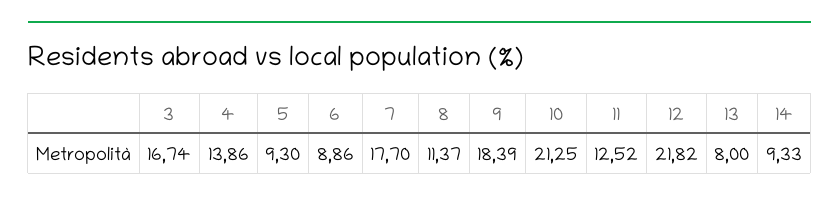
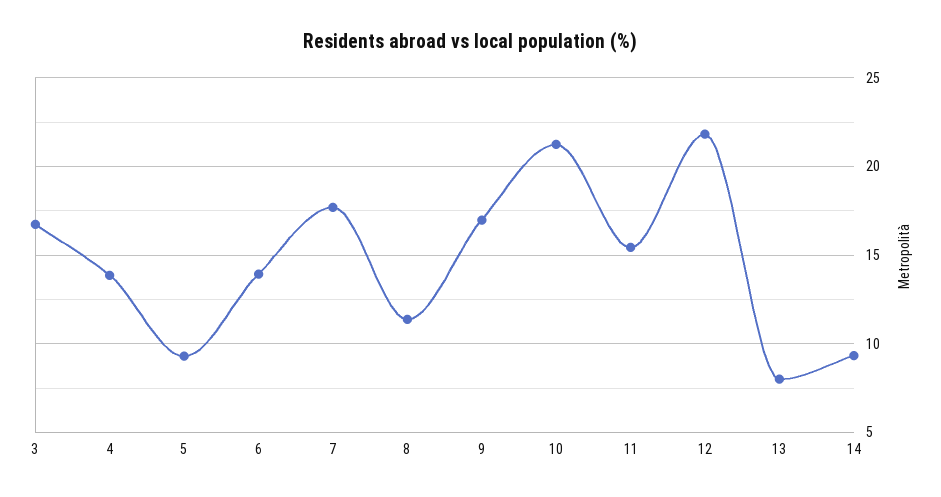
6: 8.86 -> 14
9: 18.39 -> 17
11: 12.52 -> 15.5

